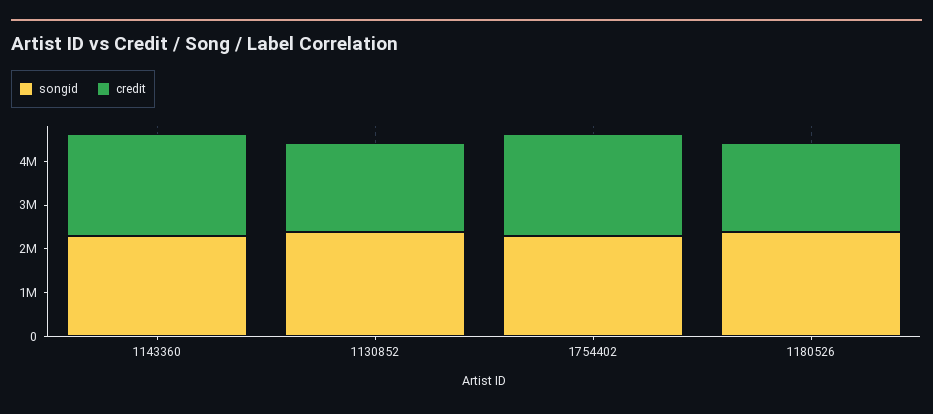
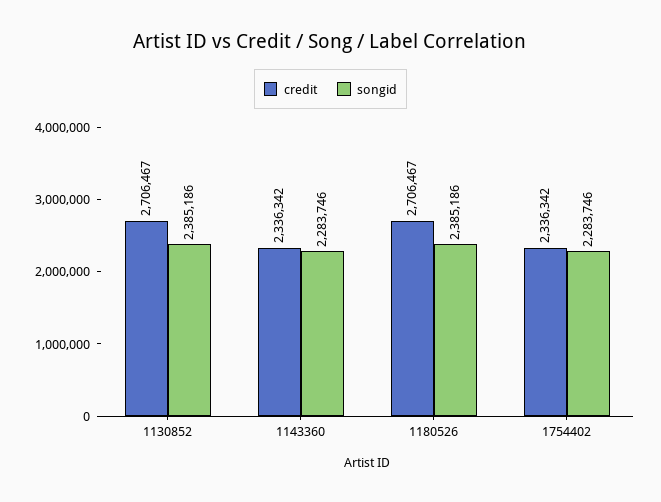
credit, 1130852: 2000000 -> 2706467
credit, 1180526: 2000000 -> 2706467

